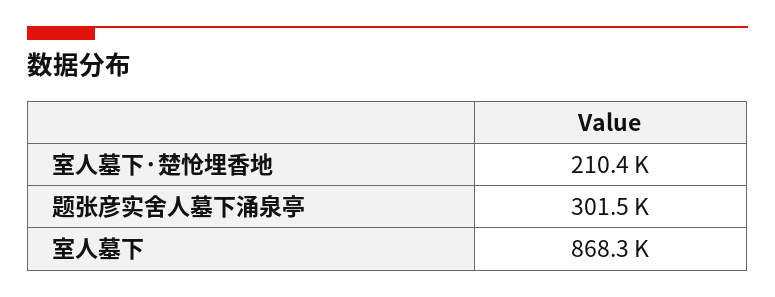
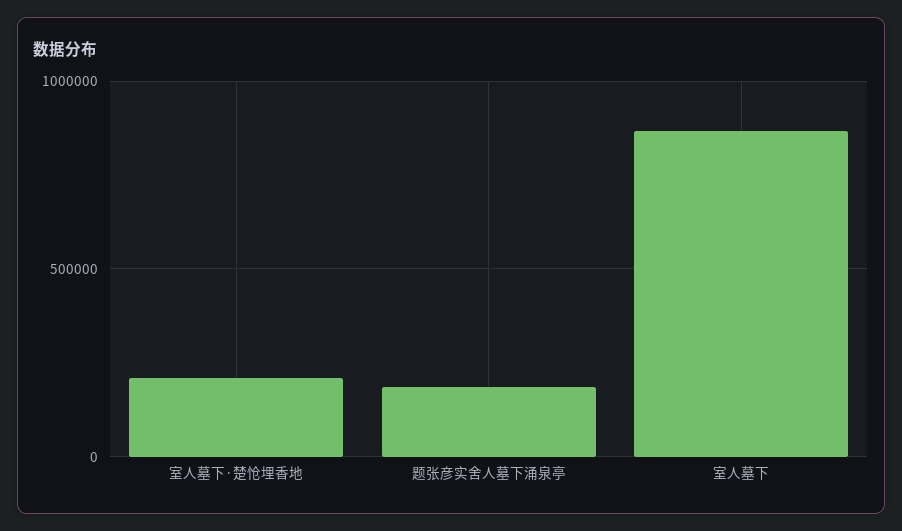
题张彦实舍人墓下涌泉亭: 301500 -> 200000

